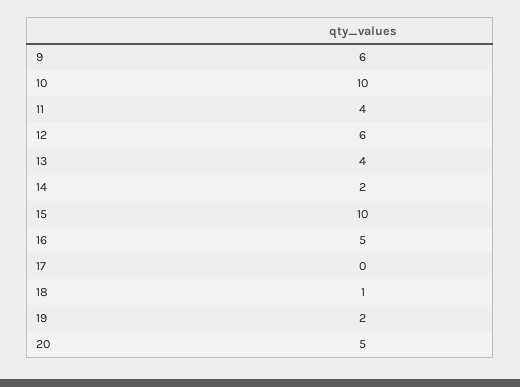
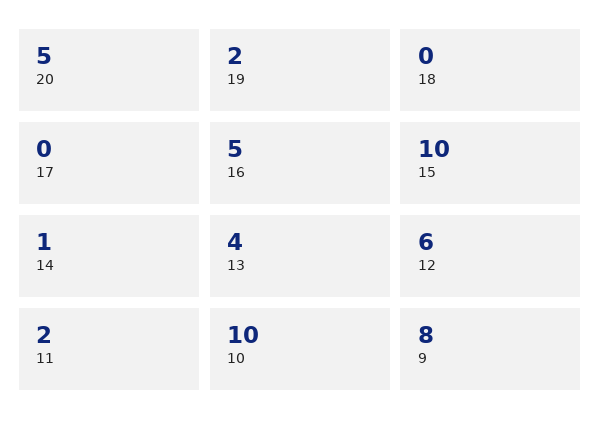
9: 6 -> 8
11: 4 -> 2
14: 2 -> 1
18: 1 -> 0

